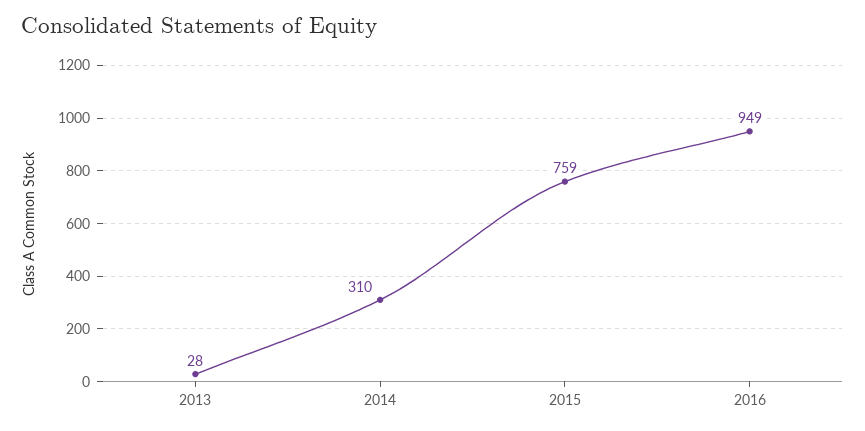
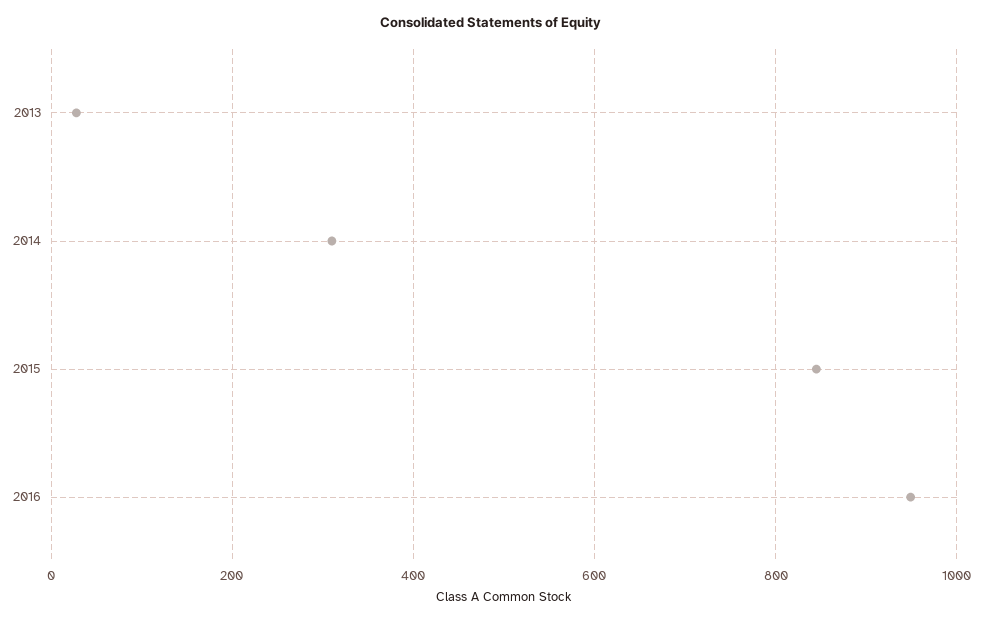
2015: 759 -> 840

